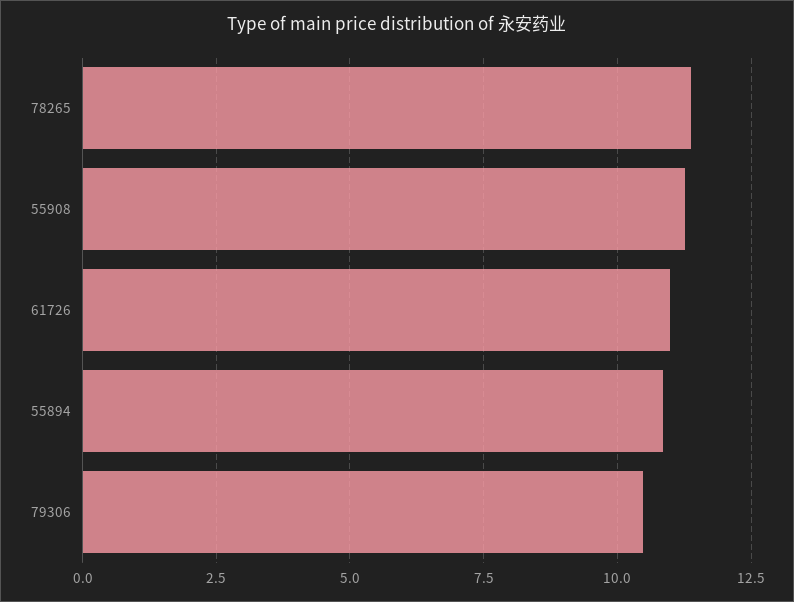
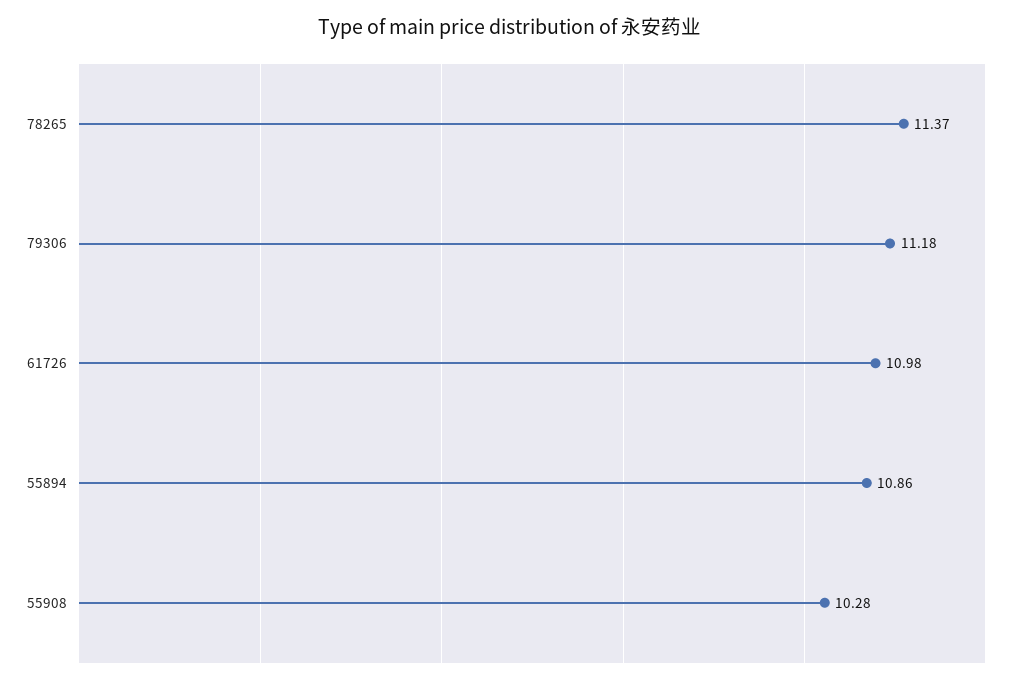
55908: 11.25 -> 10.28
79306: 10.5 -> 11.18

